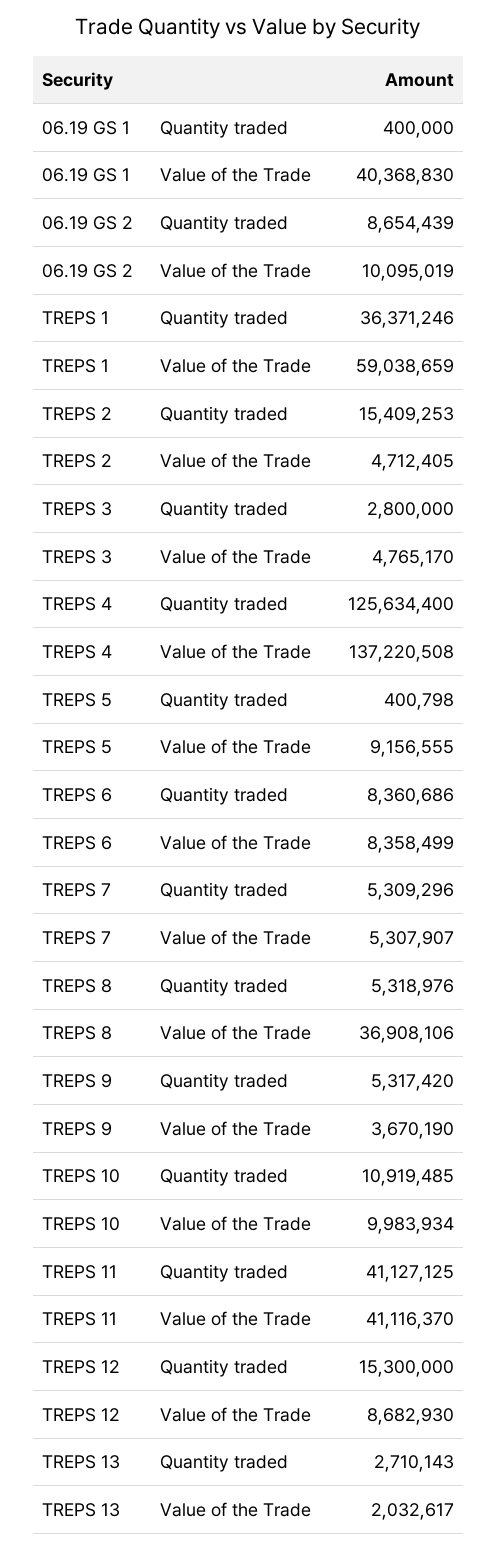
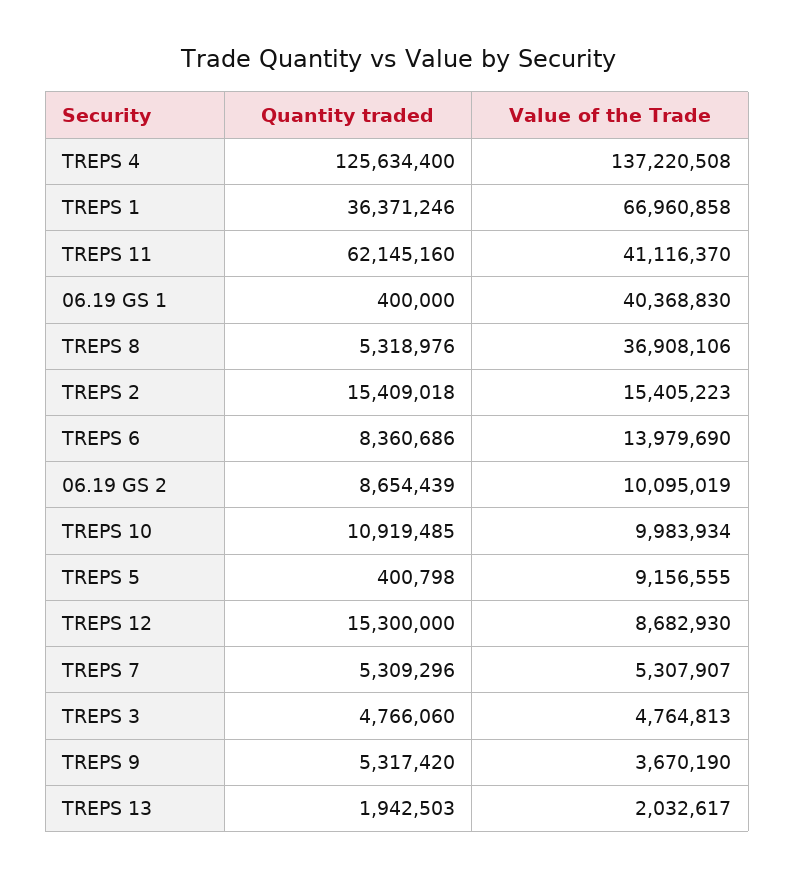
TREPS 1, Value of the Trade: 59038659 -> 66960858
TREPS 2, Quantity traded: 15409253 -> 15409018
TREPS 2, Value of the Trade: 4712405 -> 15405223
TREPS 3, Quantity traded: 2800000 -> 4766060
TREPS 3, Value of the Trade: 4765170 -> 4764813
TREPS 6, Value of the Trade: 8358499 -> 13979690
TREPS 11, Quantity traded: 41127125 -> 62145160
TREPS 13, Quantity traded: 2710143 -> 1942503

